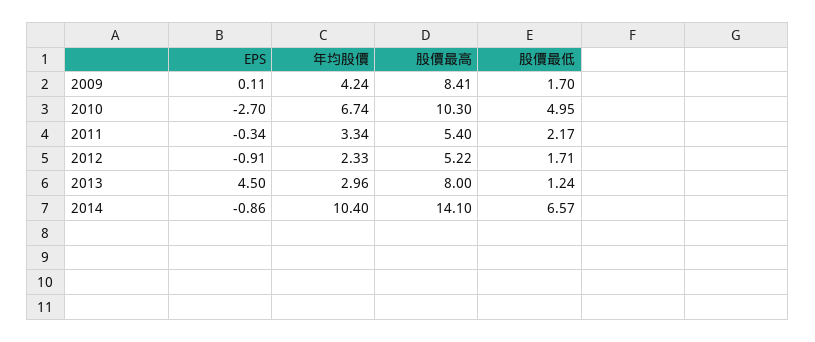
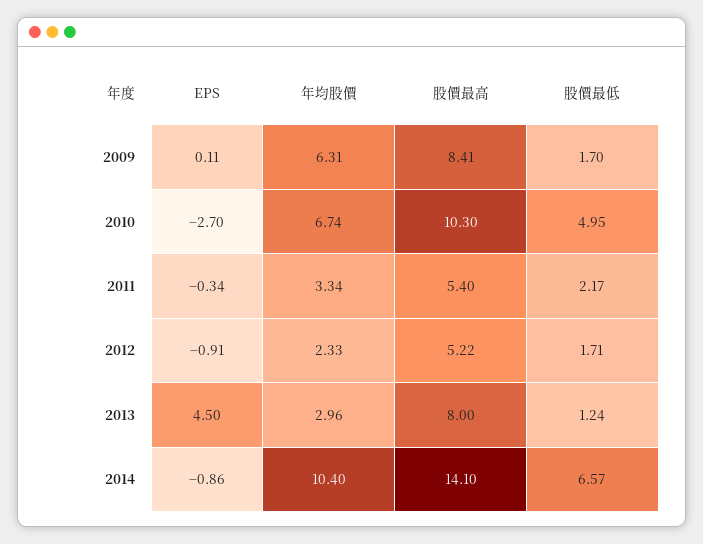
年均股價, 2009: 4.24 -> 6.31

